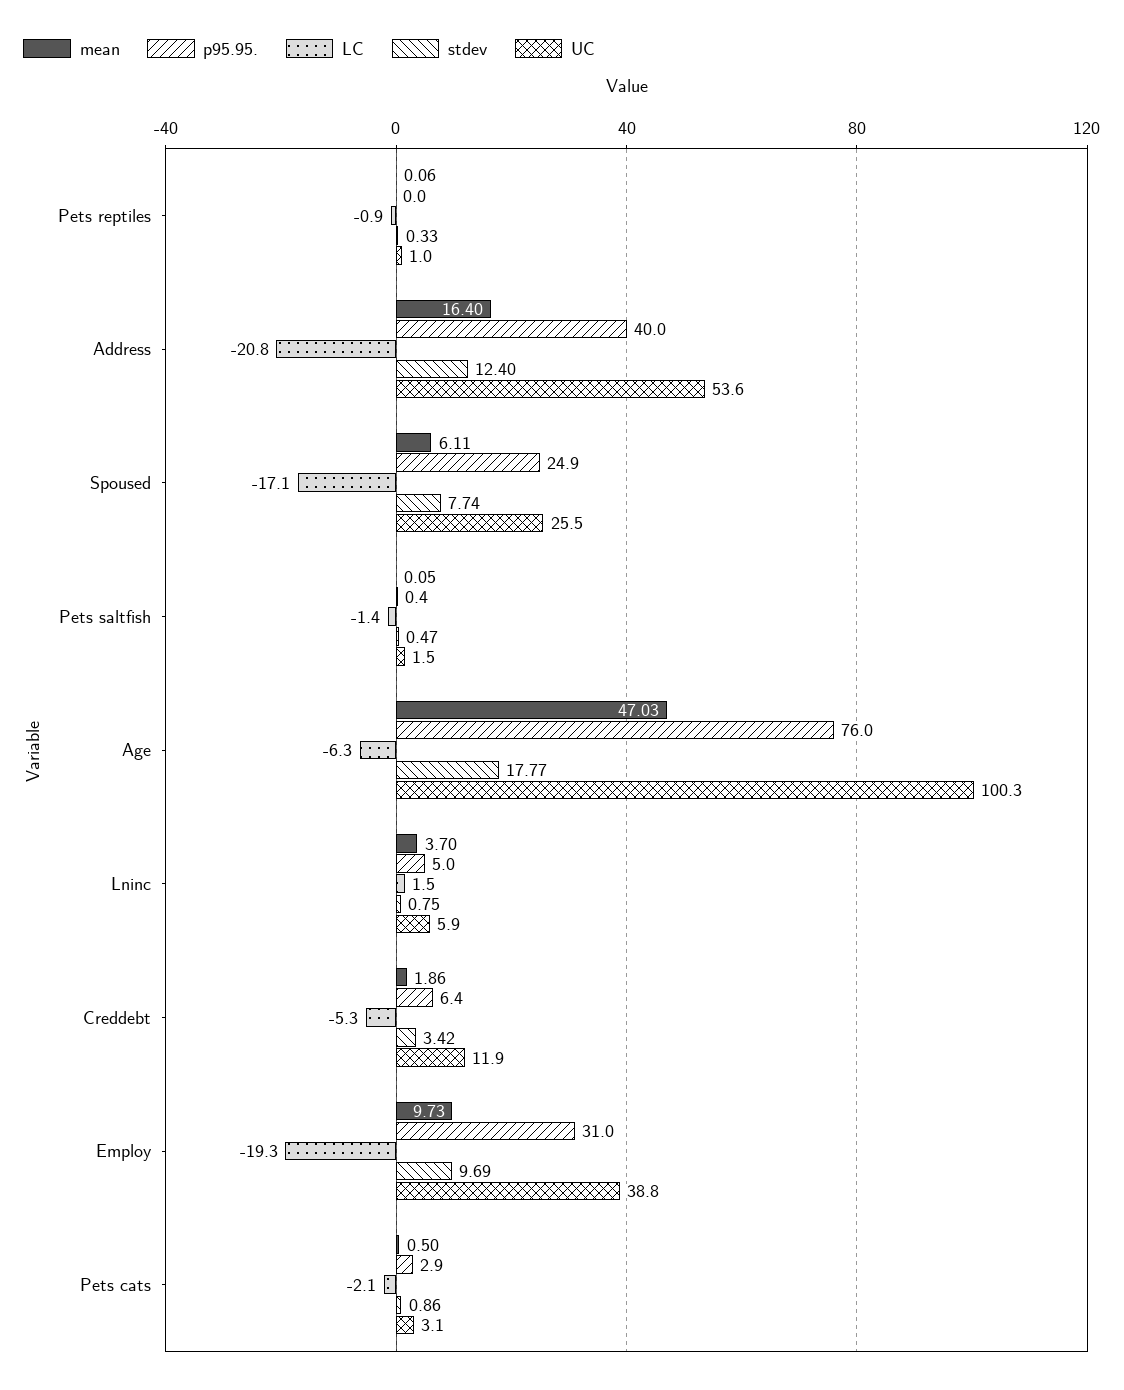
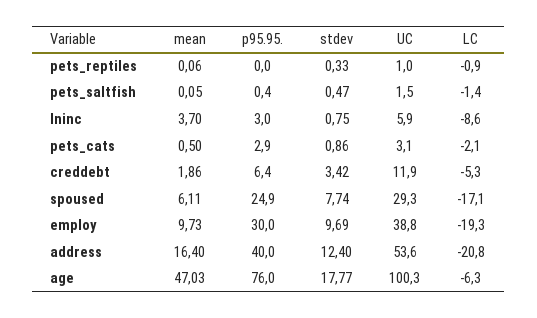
UC, Spoused: 25.5 -> 29.3
p95.95., Lninc: 5 -> 3
LC, Lninc: 1.5 -> -8.6
p95.95., Employ: 31 -> 30

